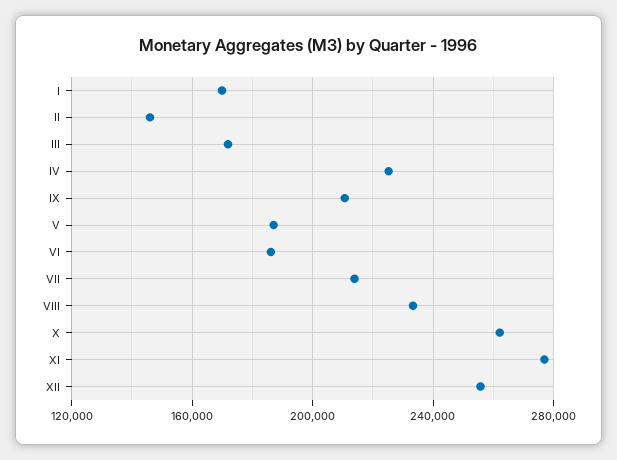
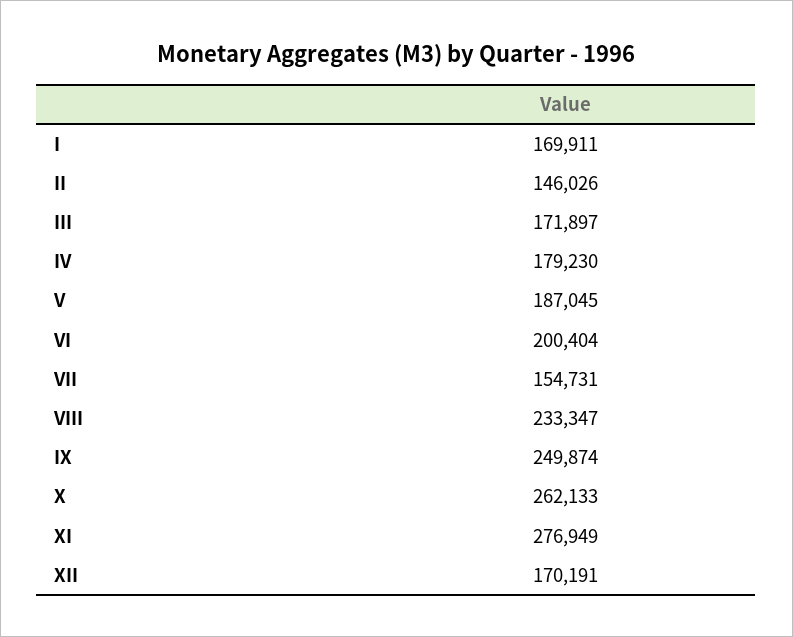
IV: 225000 -> 179230
IX: 210000 -> 249874
VI: 185000 -> 200404
VII: 215000 -> 154731
XII: 255000 -> 170191

